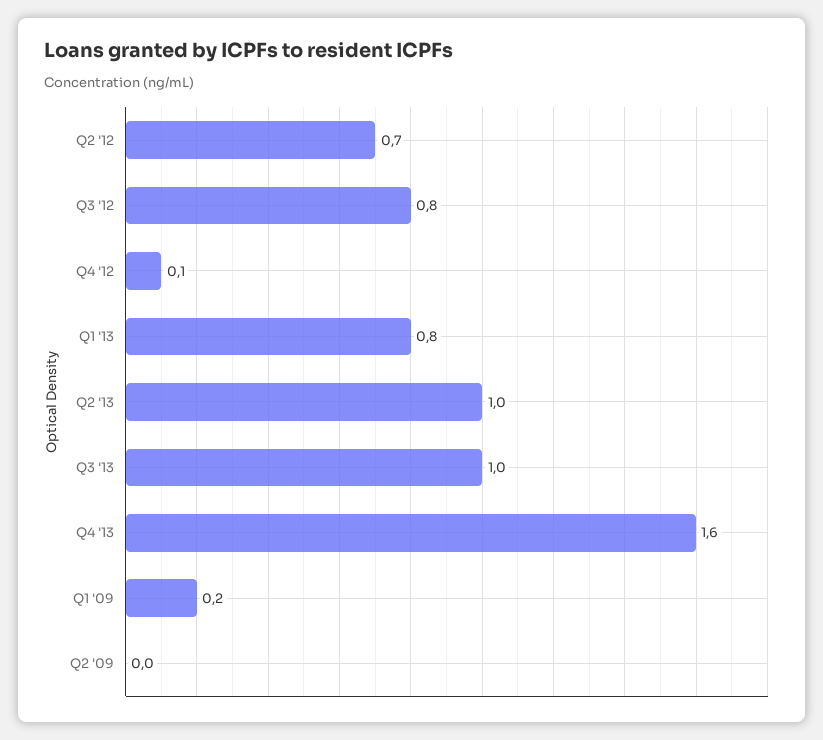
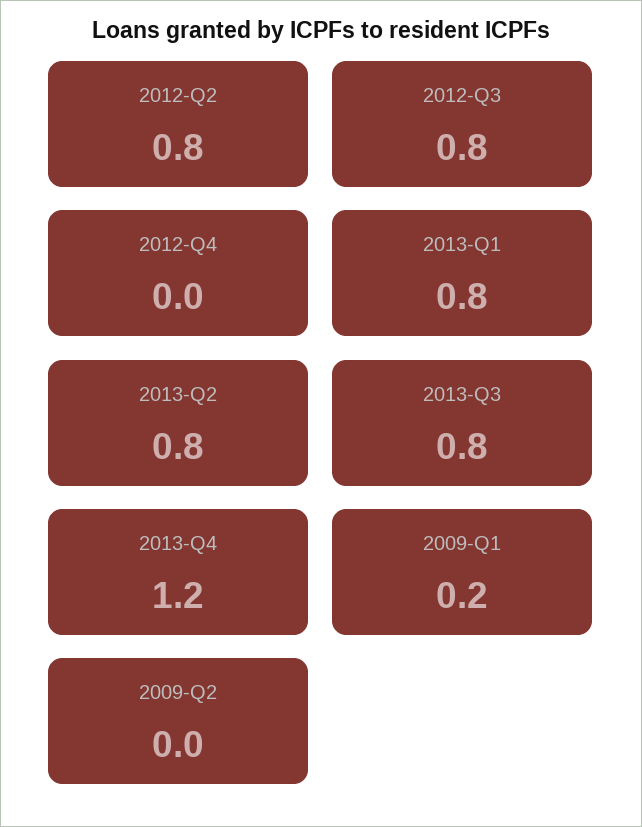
Q2 '12: 0.7 -> 0.8
Q4 '12: 0.1 -> 0
Q2 '13: 1 -> 0.8
Q3 '13: 1 -> 0.8
Q4 '13: 1.6 -> 1.2

